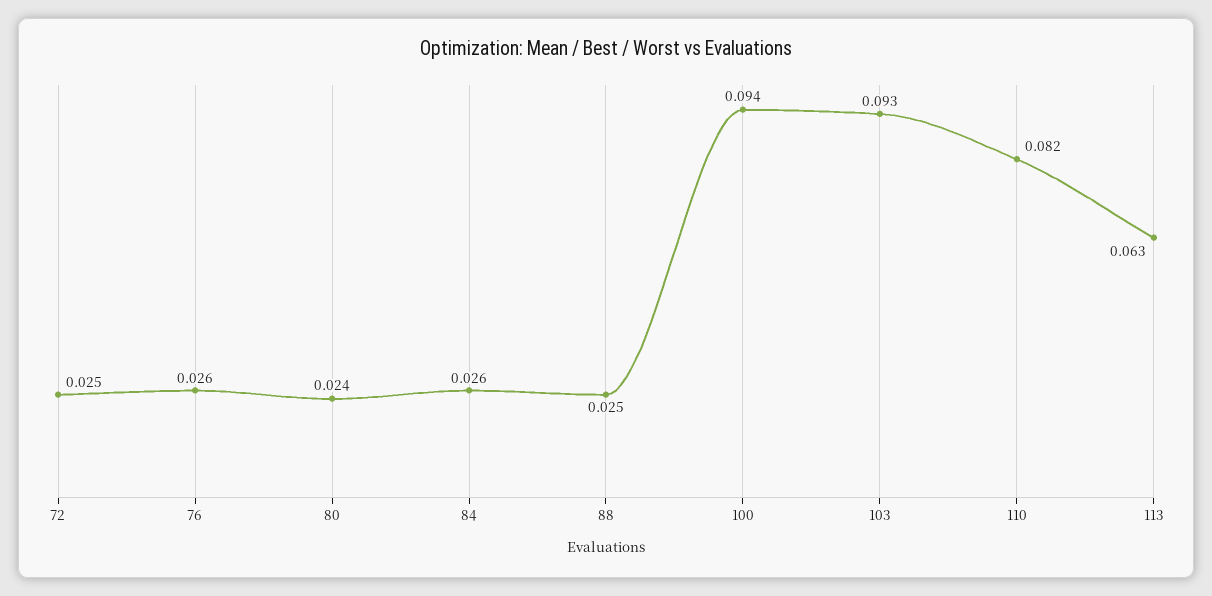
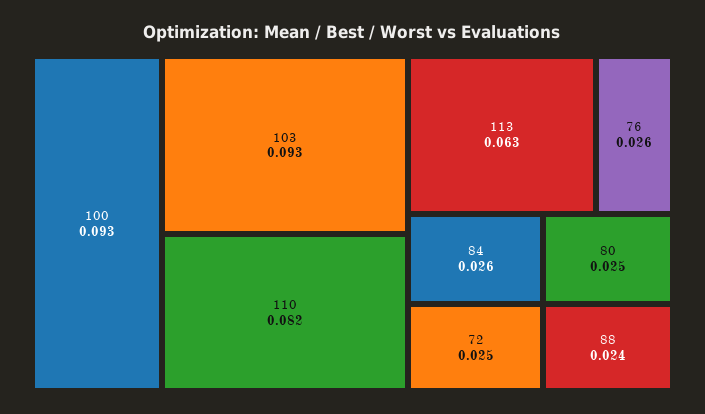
80: 0.024 -> 0.025
88: 0.025 -> 0.024
100: 0.094 -> 0.093

